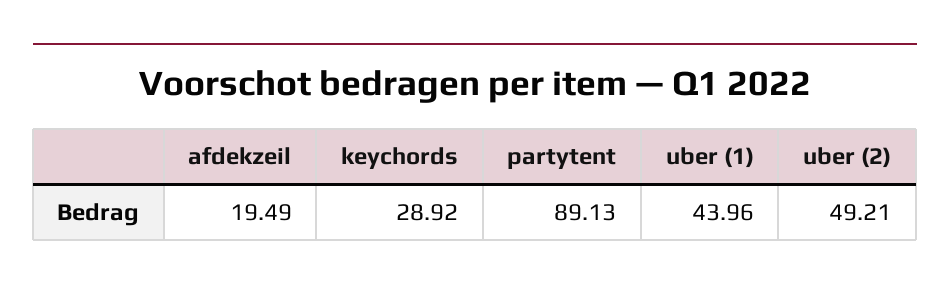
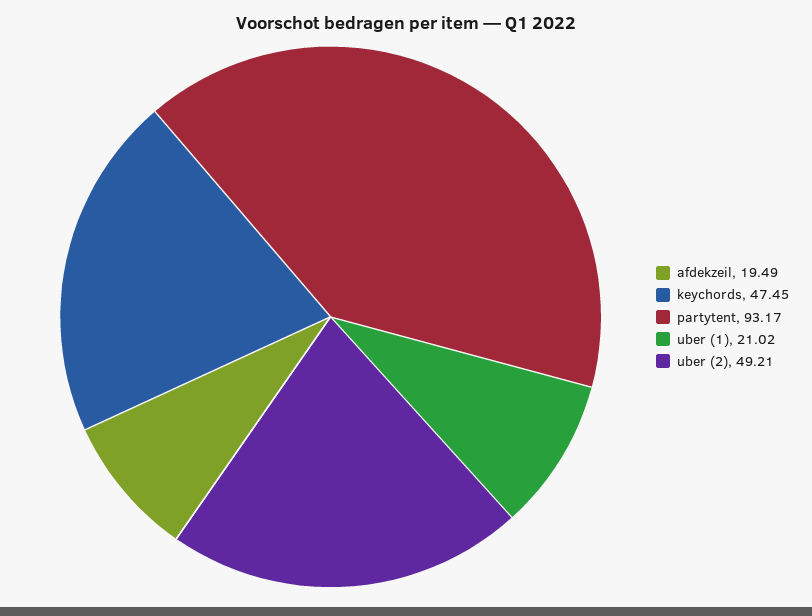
keychords: 28.92 -> 47.45
partytent: 89.13 -> 93.17
uber (1): 43.96 -> 21.02

